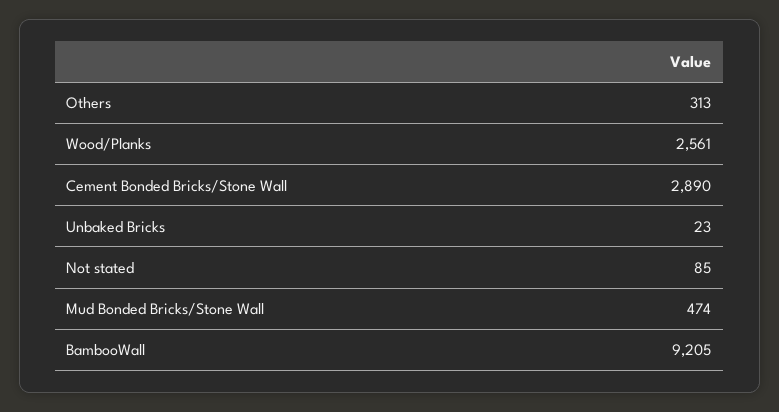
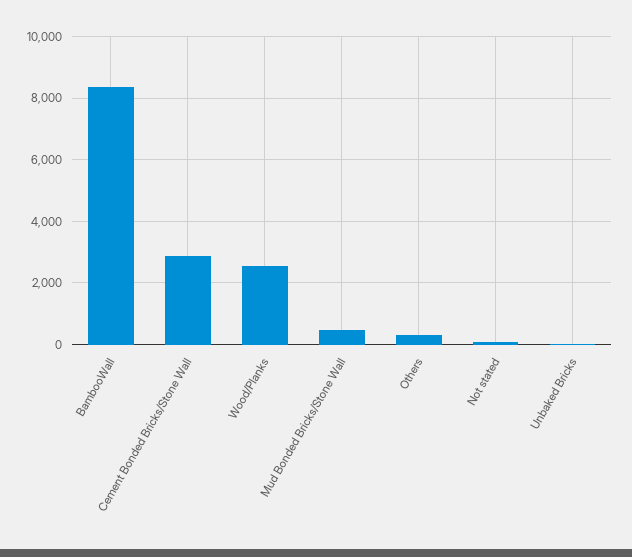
BambooWall: 9205 -> 8400

